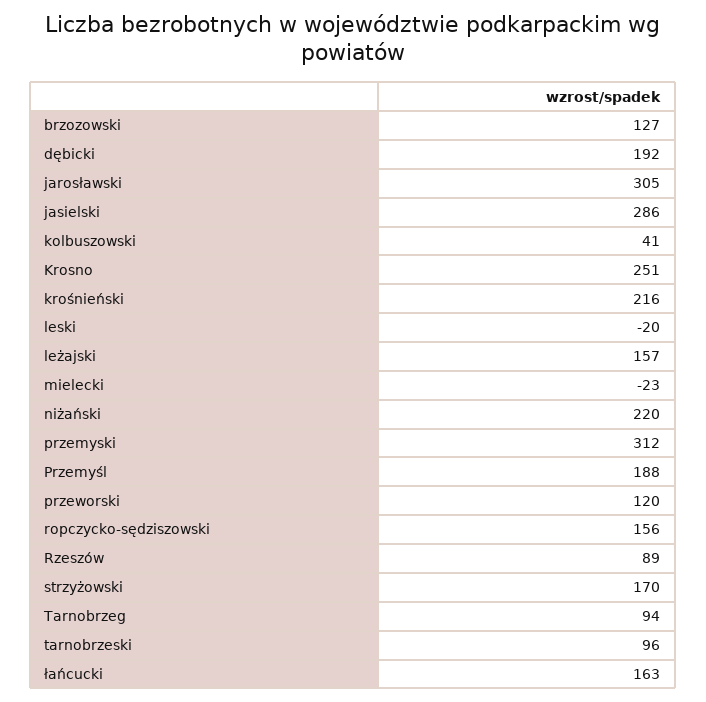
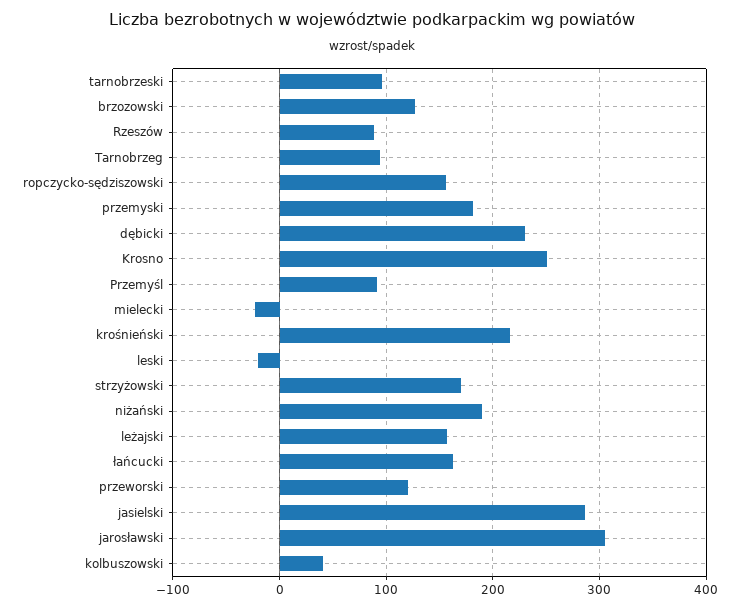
dębicki: 192 -> 230
niżański: 220 -> 190
przemyski: 312 -> 180
Przemyśl: 188 -> 90

